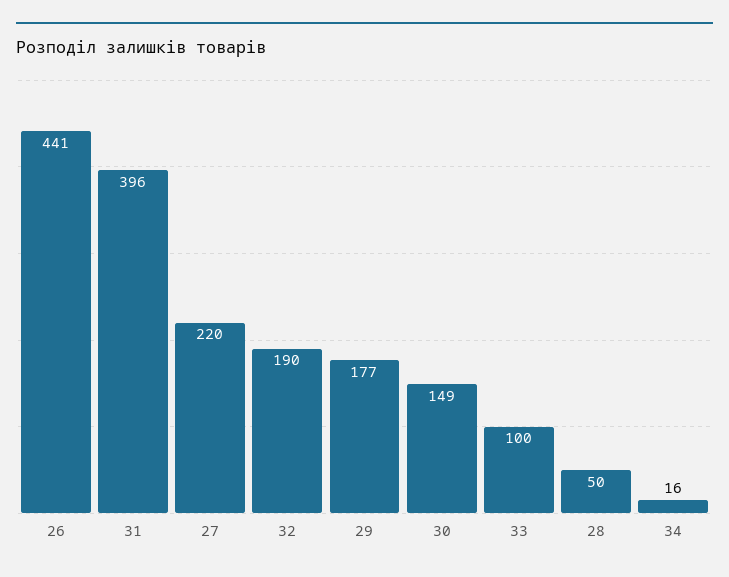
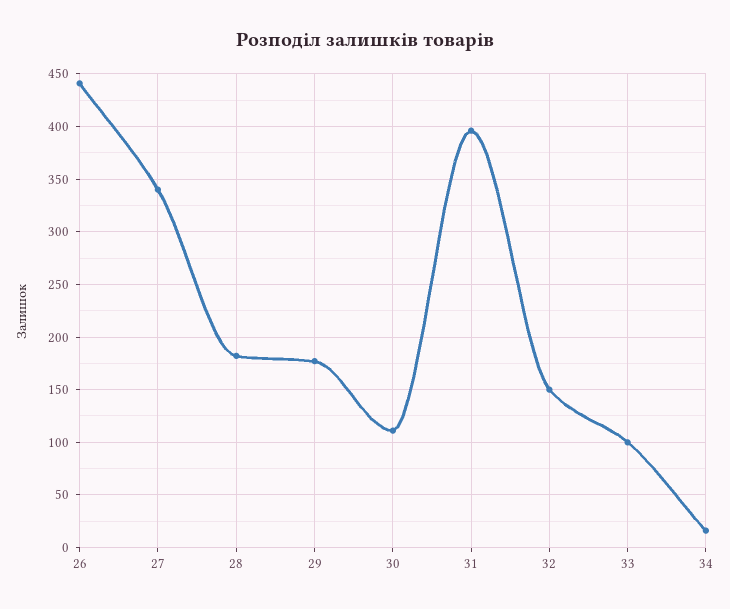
27: 220 -> 340
32: 190 -> 150
30: 149 -> 110
28: 50 -> 180

